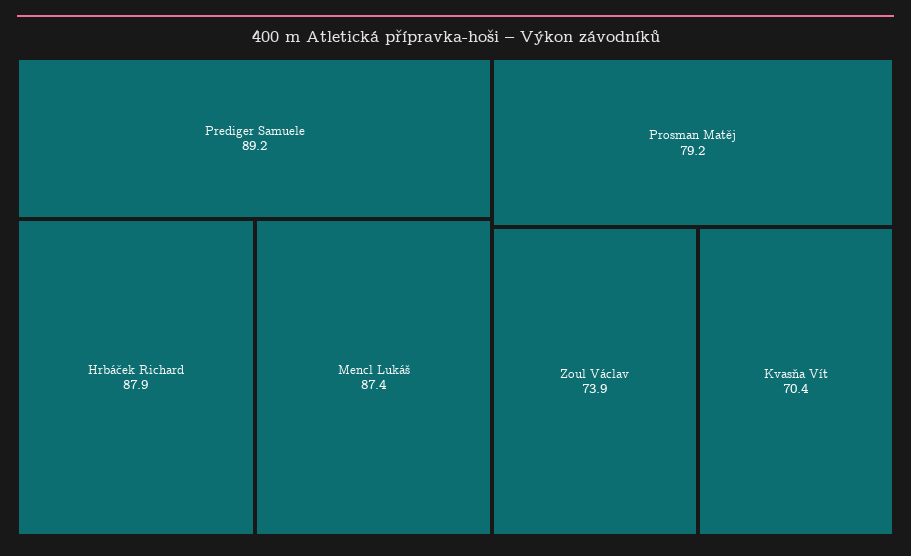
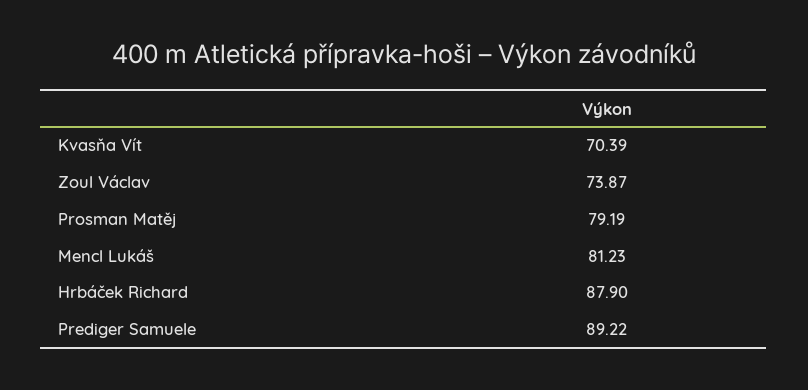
Mencl Lukáš: 87.4 -> 81.23

